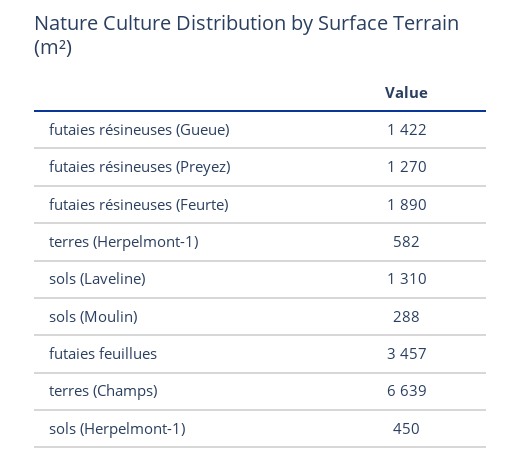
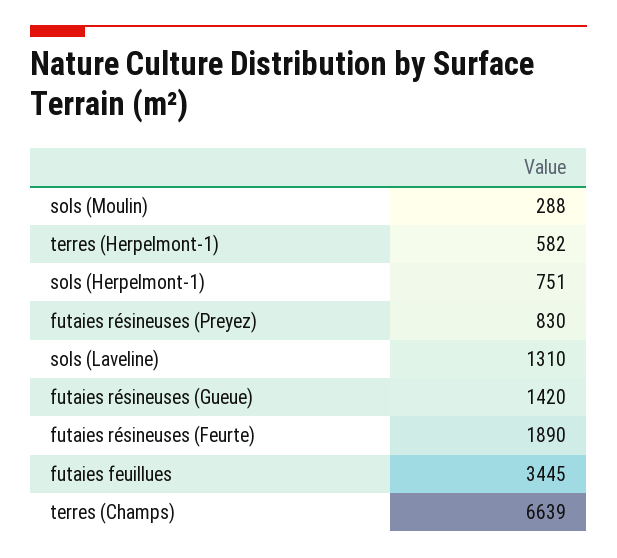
futaies résineuses (Gueue): 1422 -> 1420
futaies résineuses (Preyez): 1270 -> 830
futaies feuillues: 3457 -> 3445
sols (Herpelmont-1): 450 -> 751

